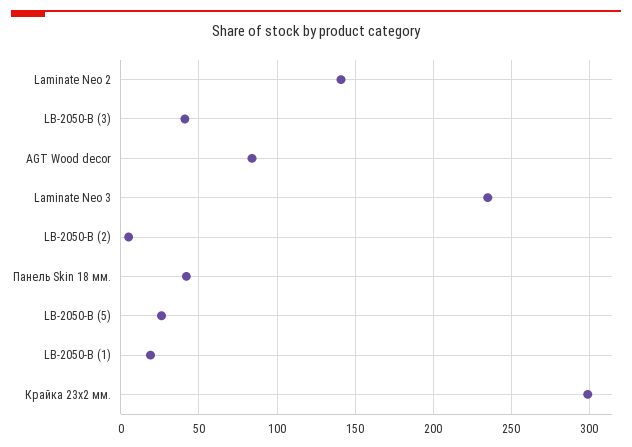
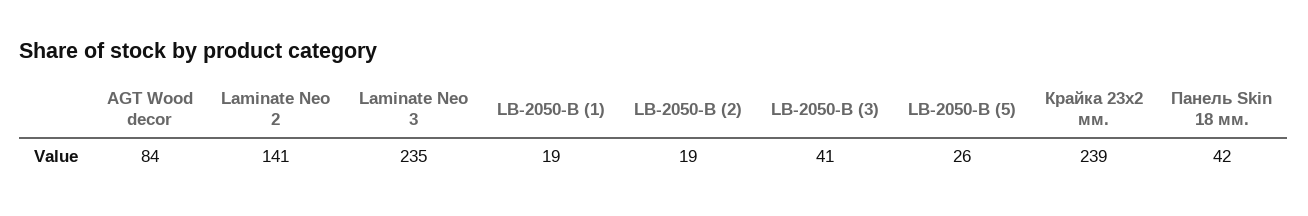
LB-2050-В (2): 5 -> 19
Крайка 23x2 мм.: 300 -> 239

